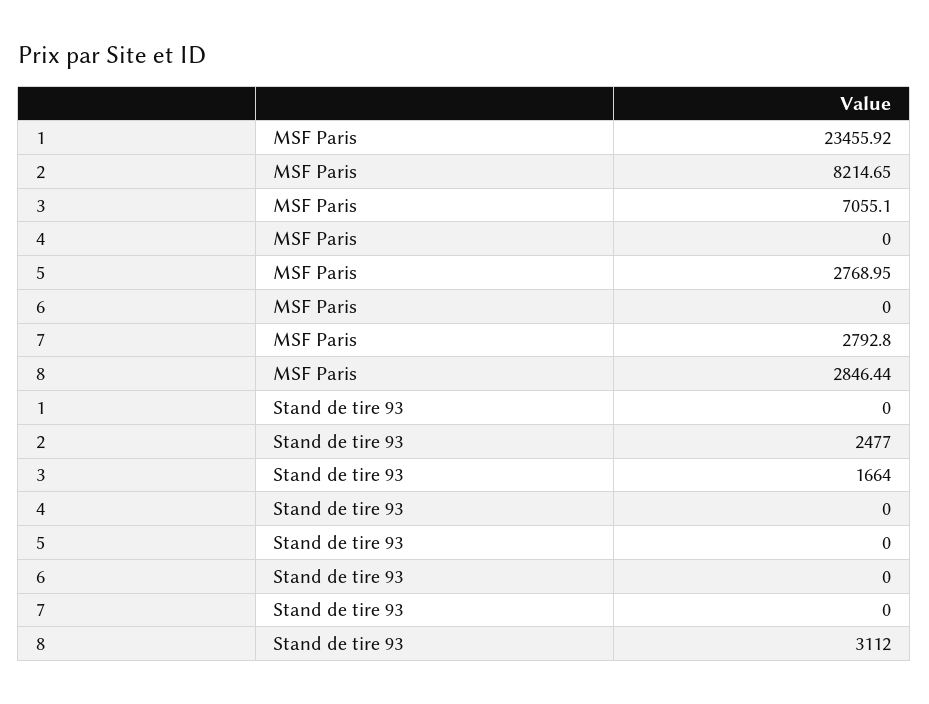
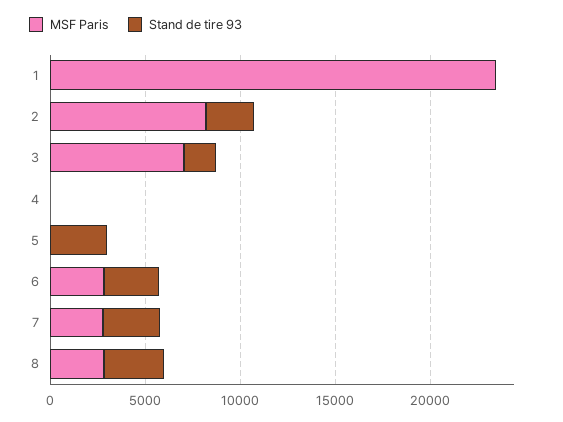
MSF Paris, 5: 2768.95 -> 0
MSF Paris, 6: 0 -> 3000
Stand de tire 93, 5: 0 -> 3000
Stand de tire 93, 6: 0 -> 3000
Stand de tire 93, 7: 0 -> 3000

